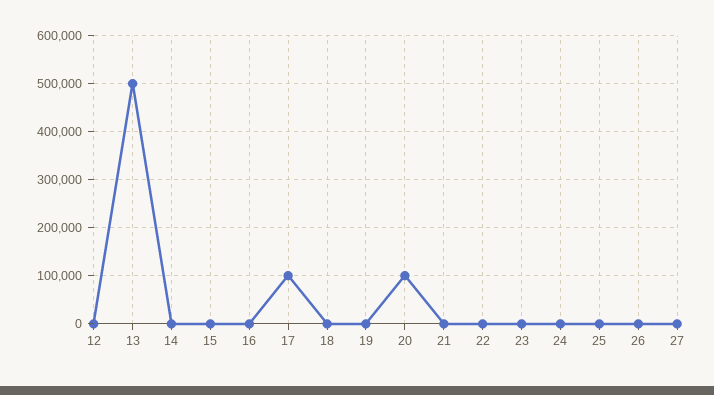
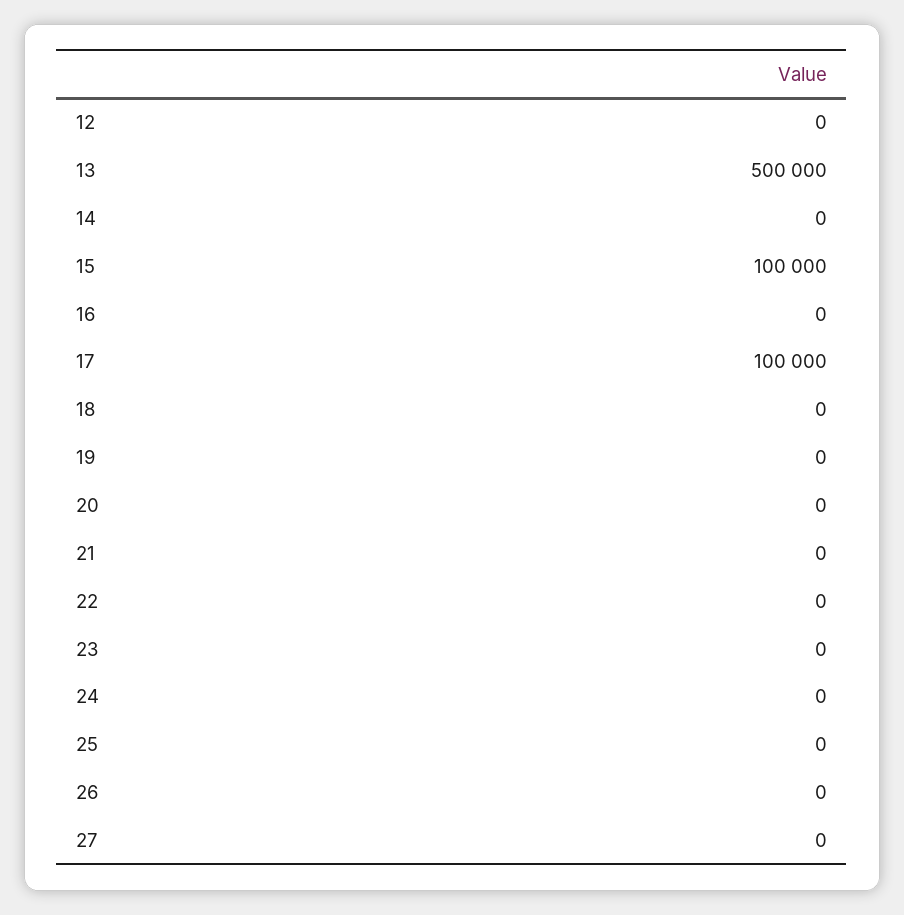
15: 0 -> 100000
20: 100000 -> 0

